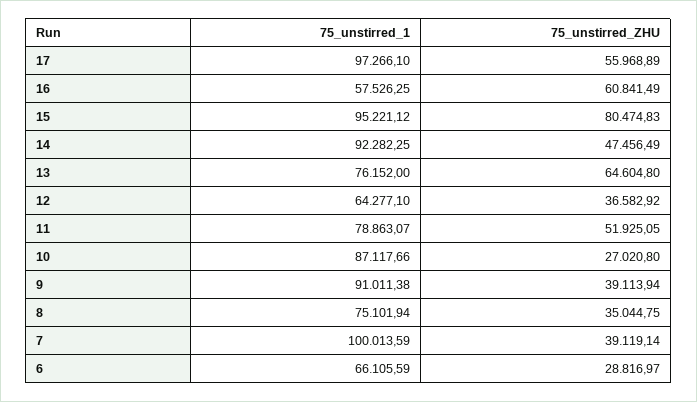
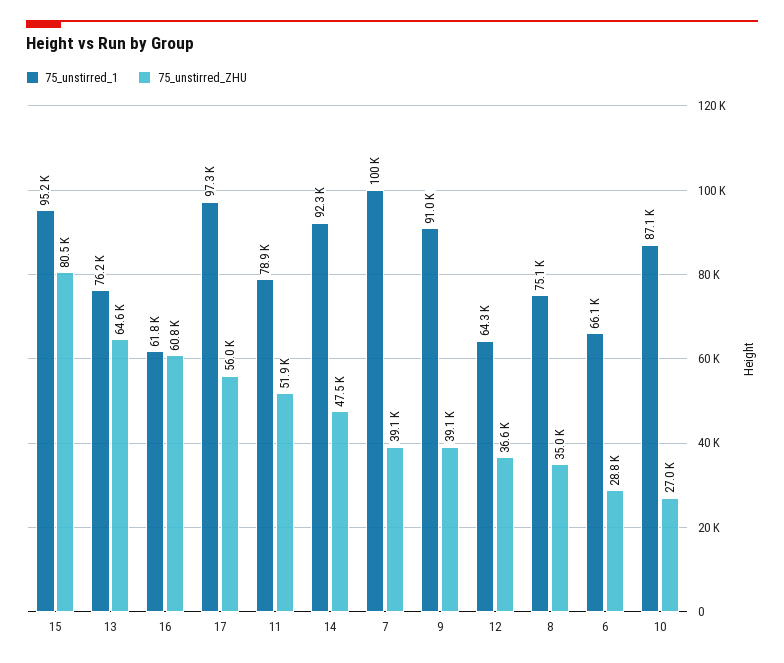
75_unstirred_1, 16: 57526.25 -> 61800

